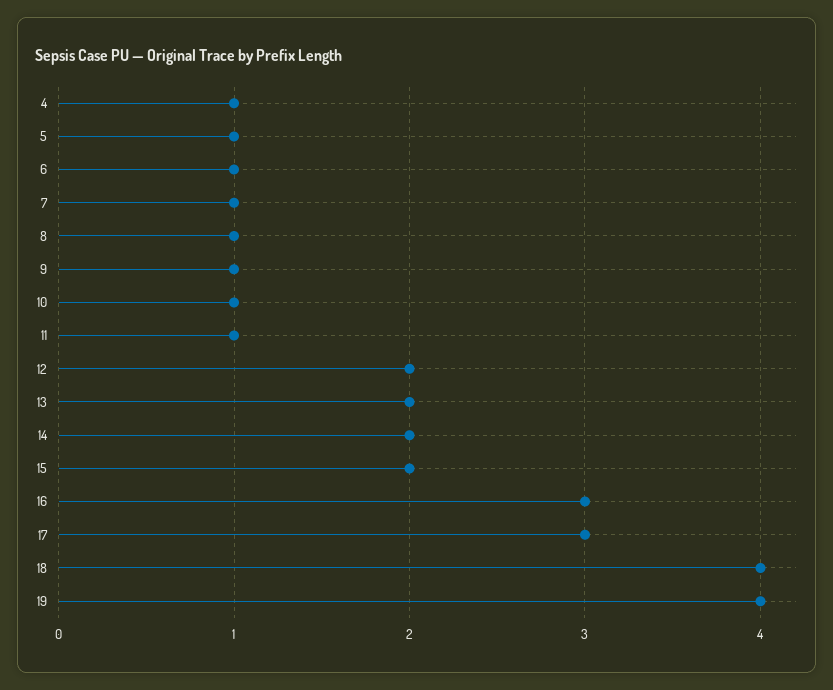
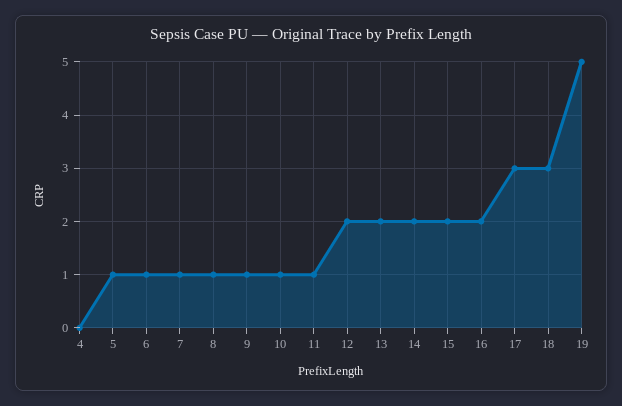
4: 1 -> 0
16: 3 -> 2
18: 4 -> 3
19: 4 -> 5

